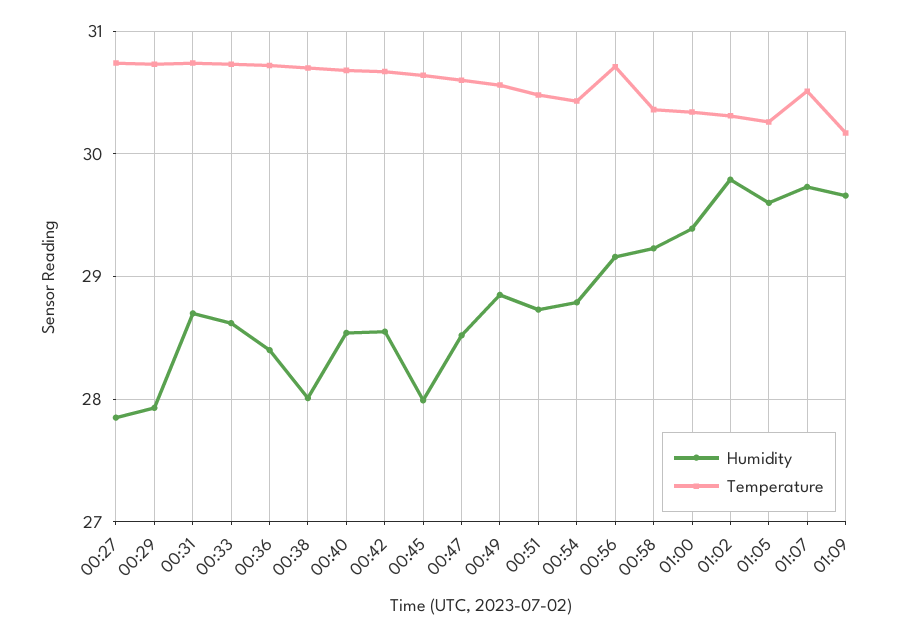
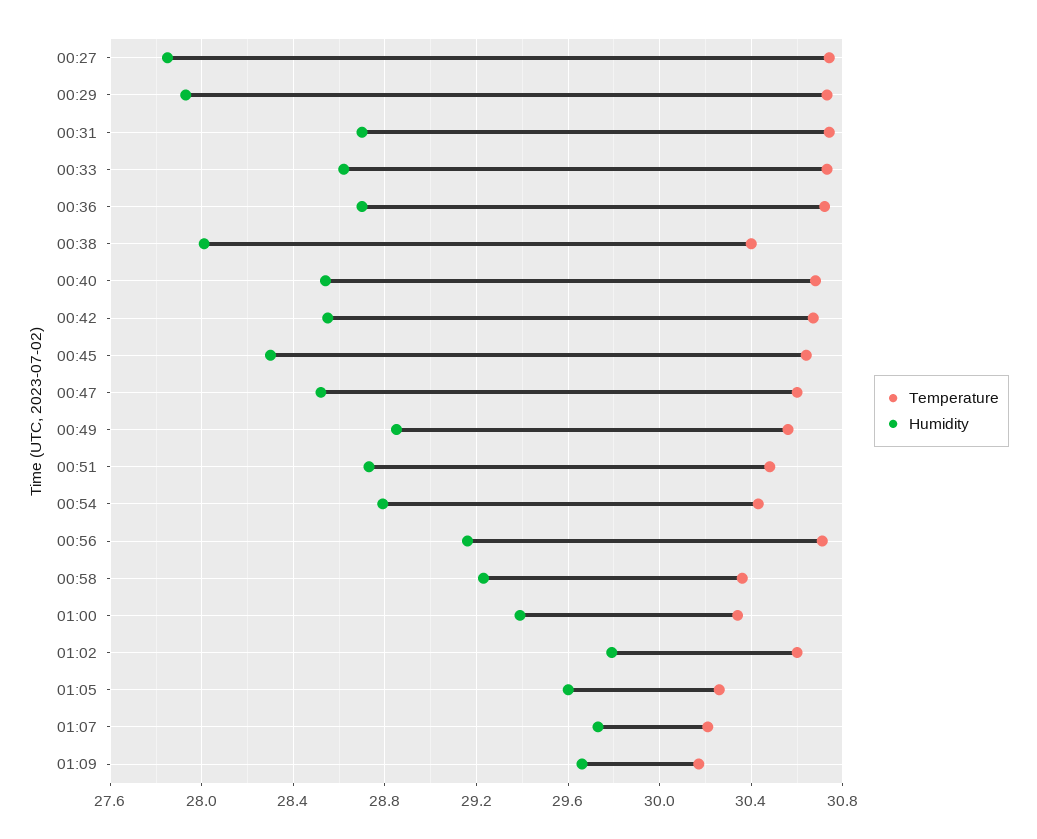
Humidity, 00:36: 28.4 -> 28.7
Temperature, 00:38: 30.7 -> 30.4
Humidity, 00:45: 28 -> 28.3
Temperature, 01:02: 30.3 -> 30.6
Temperature, 01:07: 30.5 -> 30.2

